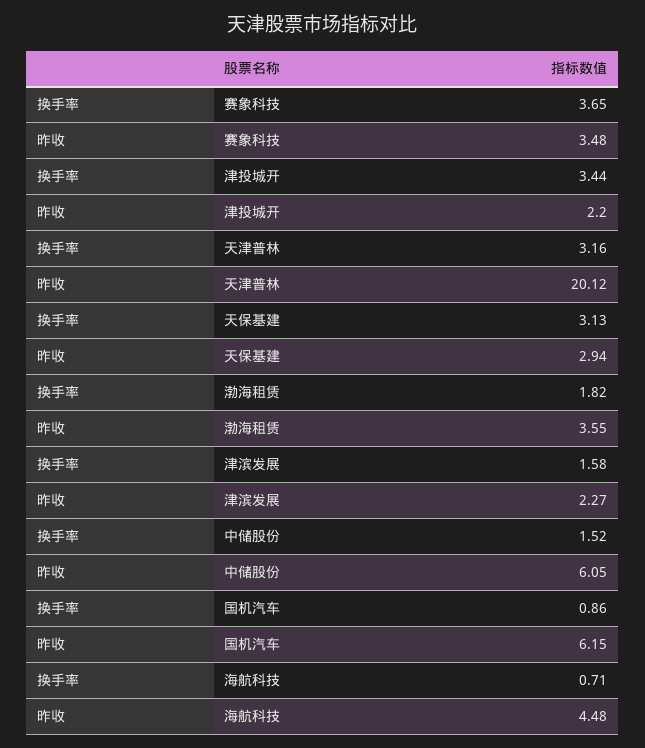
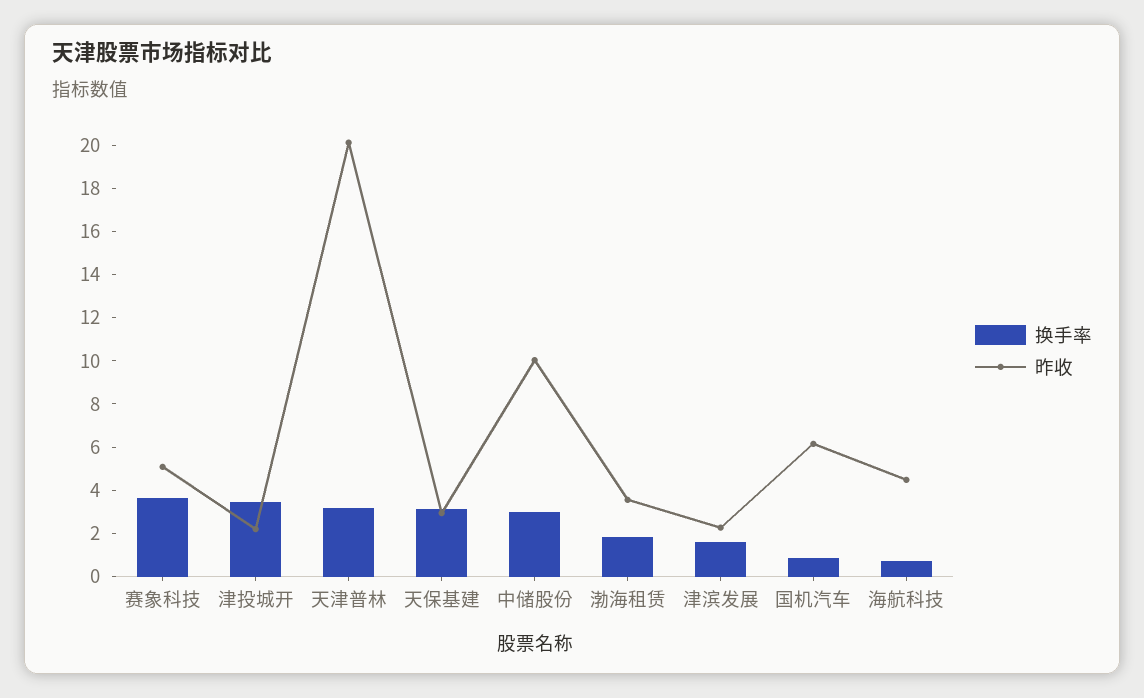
昨收, 赛象科技: 3.48 -> 5
换手率, 中储股份: 1.52 -> 3
昨收, 中储股份: 6.05 -> 10

